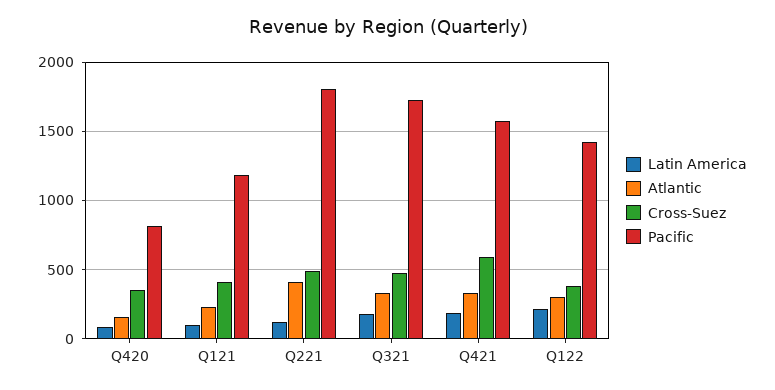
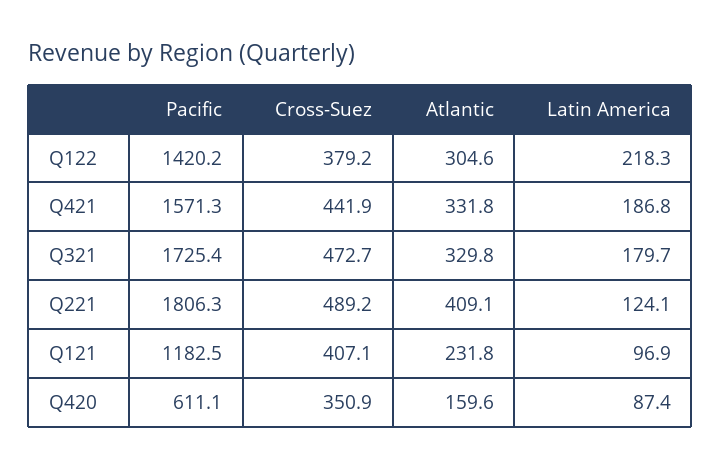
Pacific, Q420: 800 -> 611.1
Cross-Suez, Q421: 600 -> 441.9

